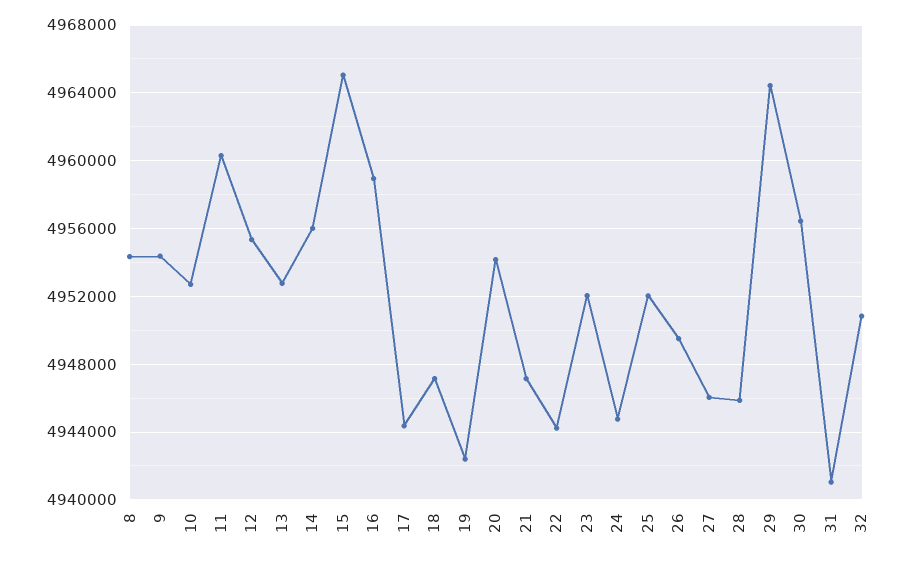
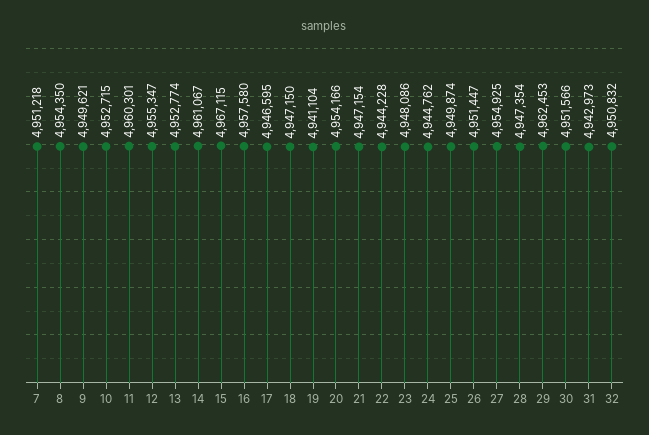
9: 4954500 -> 4949621
14: 4956000 -> 4961067
15: 4965000 -> 4967115
16: 4959000 -> 4957580
17: 4944500 -> 4946595
19: 4942500 -> 4941104
23: 4952000 -> 4948086
25: 4952000 -> 4949874
26: 4949500 -> 4951447
27: 4946000 -> 4954925
28: 4946000 -> 4947354
29: 4964500 -> 4962453
30: 4956500 -> 4951566
31: 4941000 -> 4942973
7: none -> 4951218

